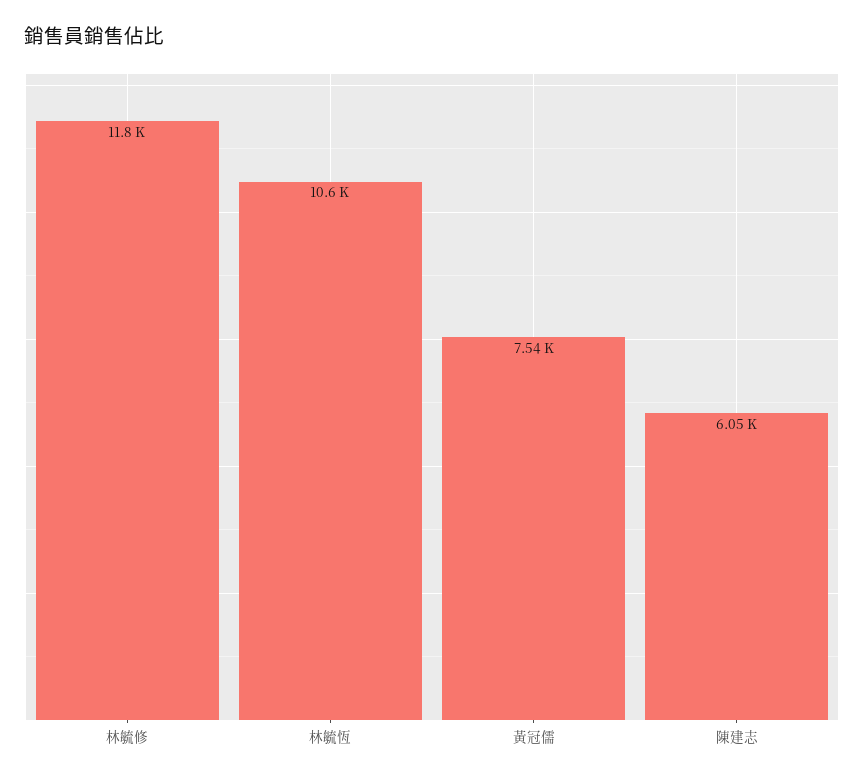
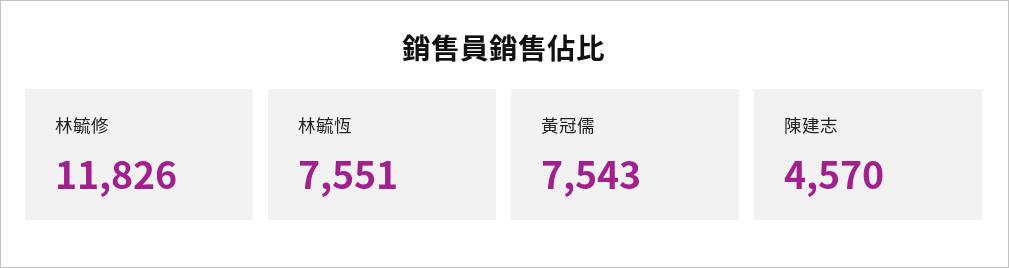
林毓恆: 10600 -> 7551
陳建志: 6050 -> 4570

